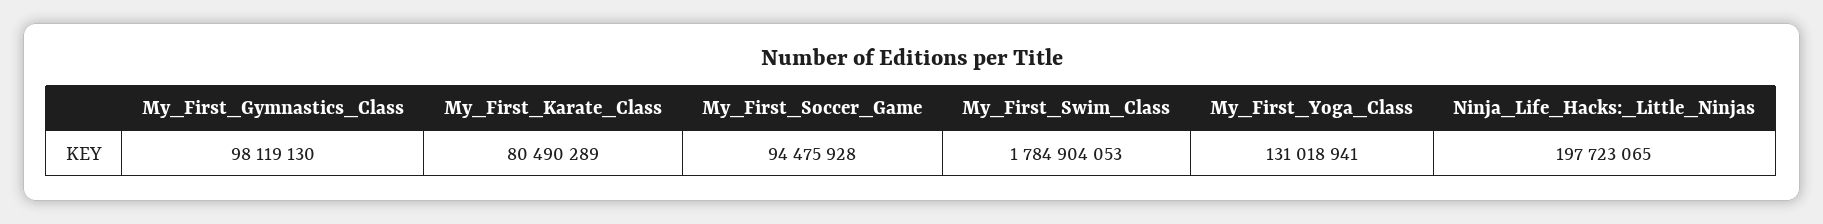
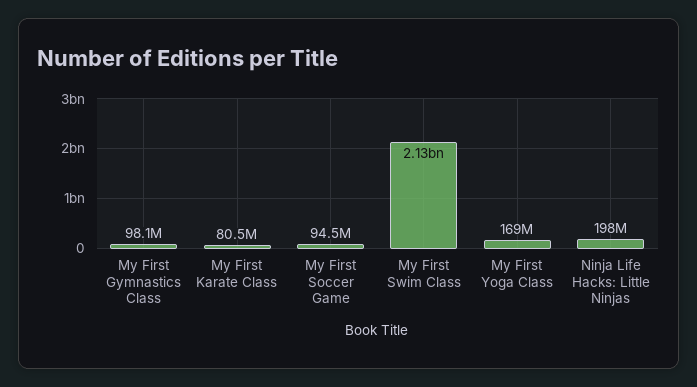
My_First_Swim_Class: 1784904053 -> 2130000000
My_First_Yoga_Class: 131018941 -> 169000000

